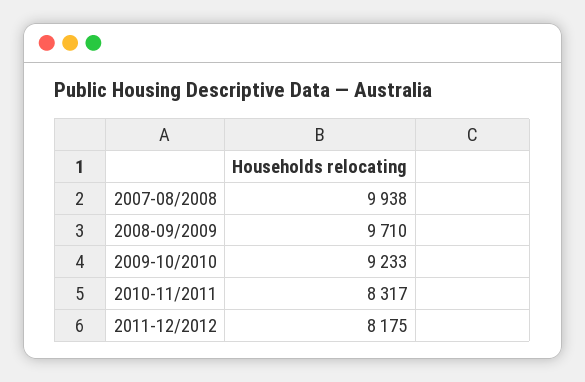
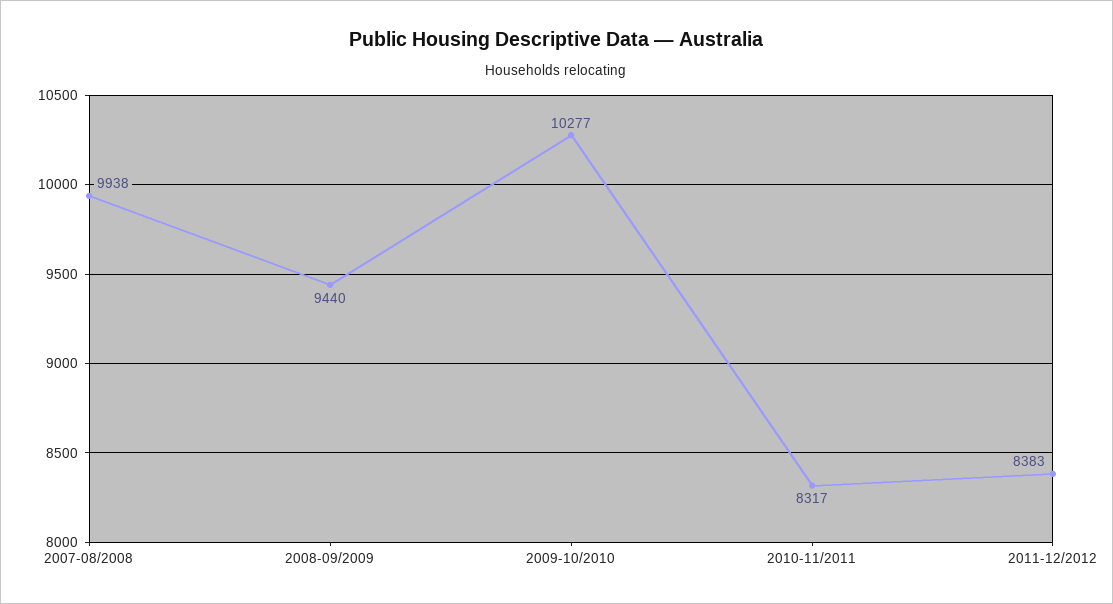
2008-09/2009: 9710 -> 9440
2009-10/2010: 9233 -> 10277
2011-12/2012: 8175 -> 8383

